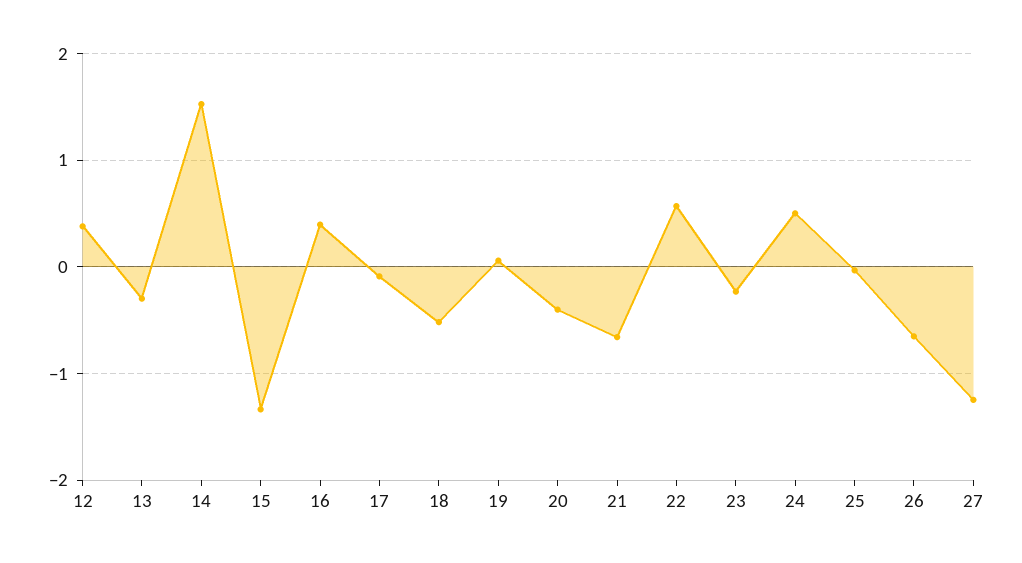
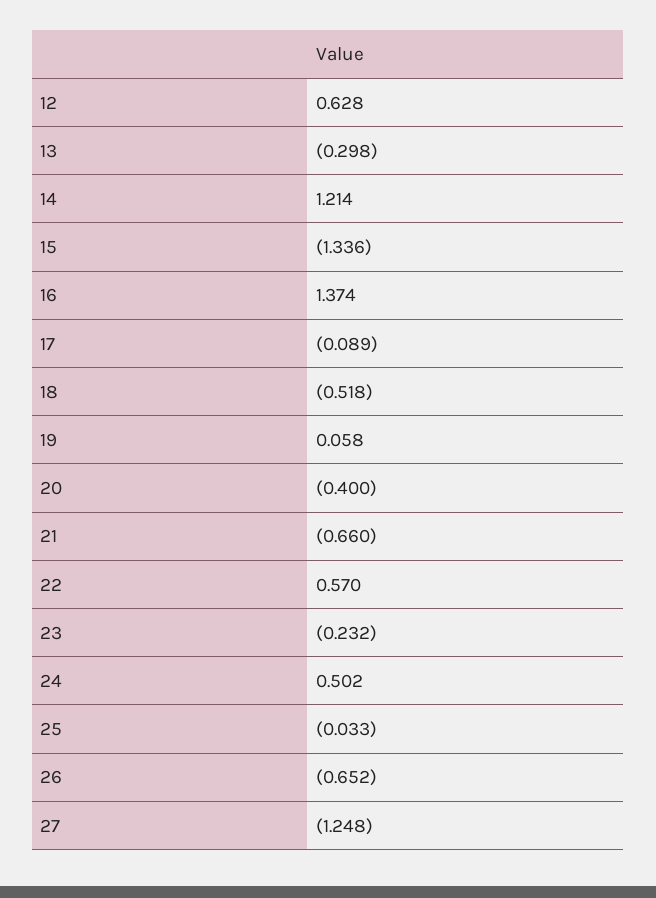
12: 0.4 -> 0.628
14: 1.5 -> 1.214
16: 0.4 -> 1.374

